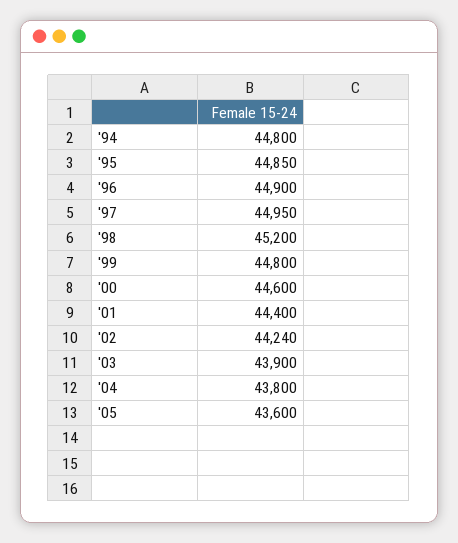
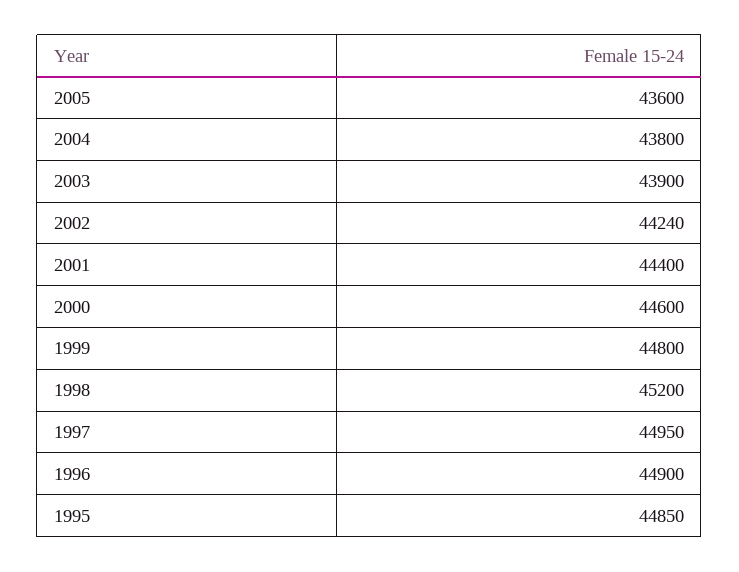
'94: 44800 -> none

